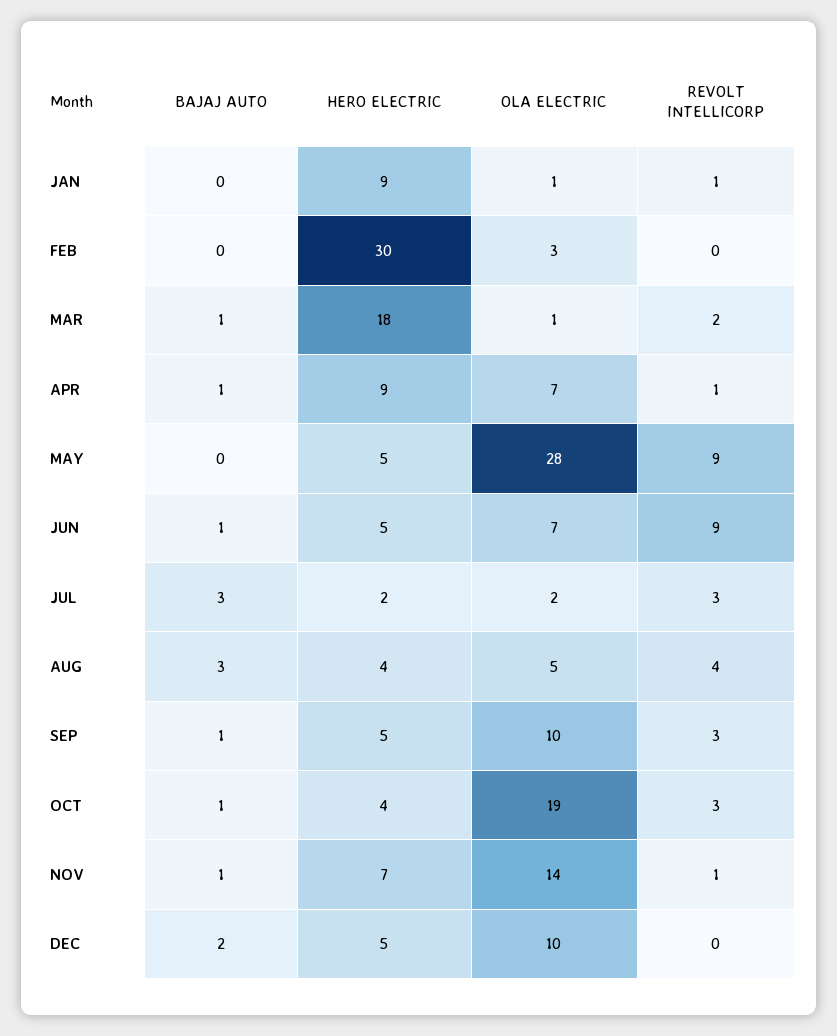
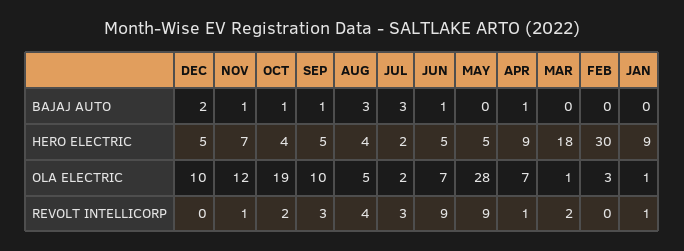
BAJAJ AUTO, MAR: 1 -> 0
REVOLT INTELLICORP, OCT: 3 -> 2
OLA ELECTRIC, NOV: 14 -> 12

